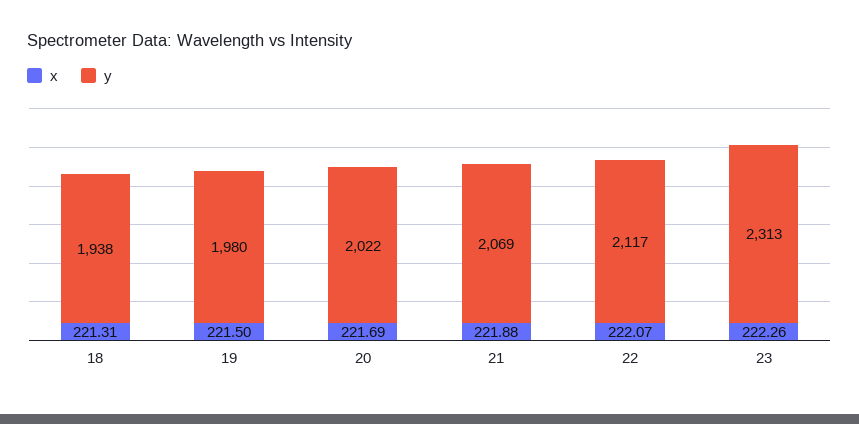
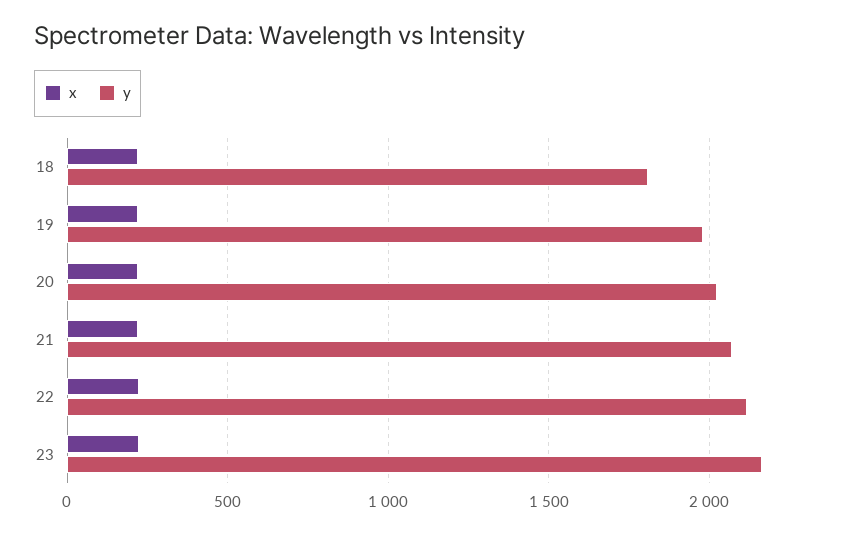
y, 18: 1938 -> 1800
y, 23: 2313 -> 2150

